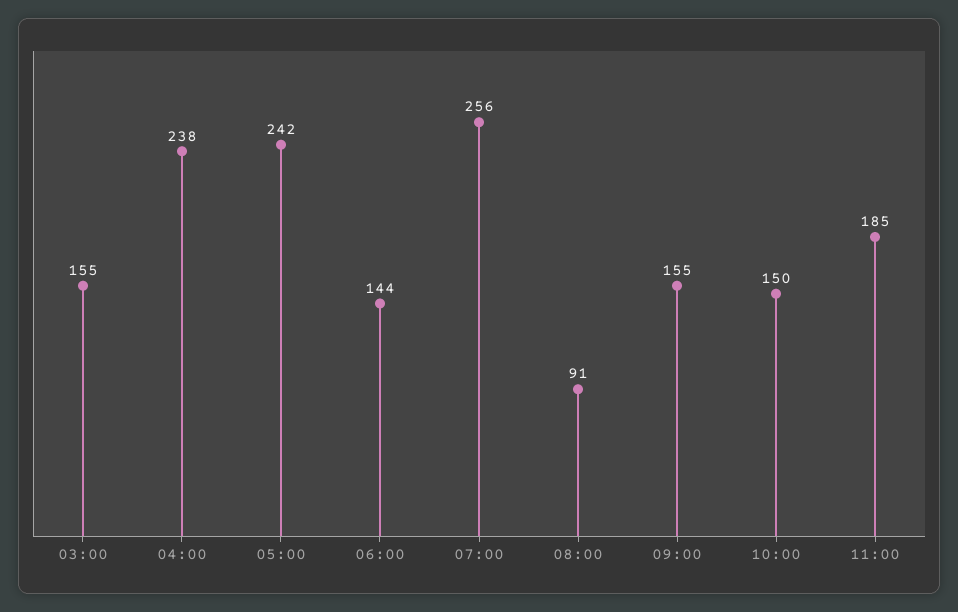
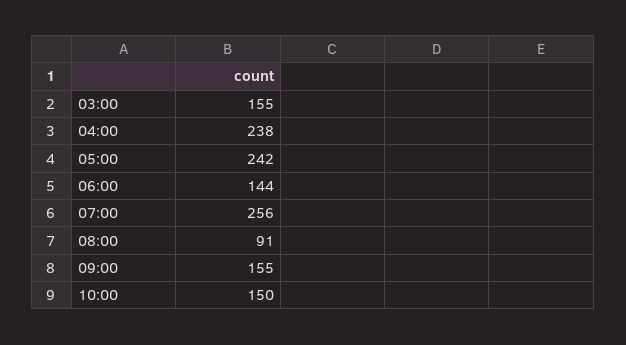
11:00: 185 -> none

